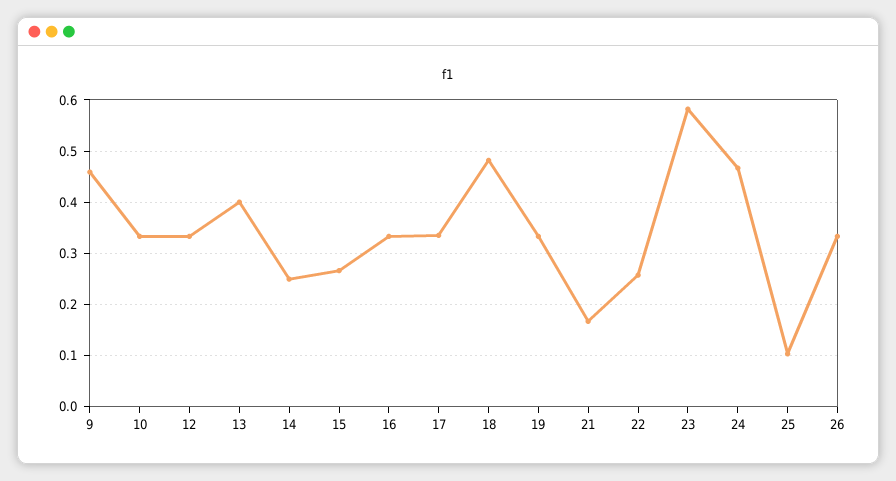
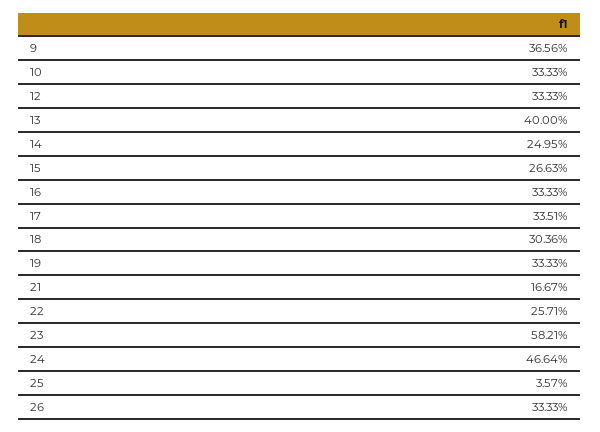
9: 0.46 -> 0.3656
18: 0.48 -> 0.3036
25: 0.1 -> 0.0357

